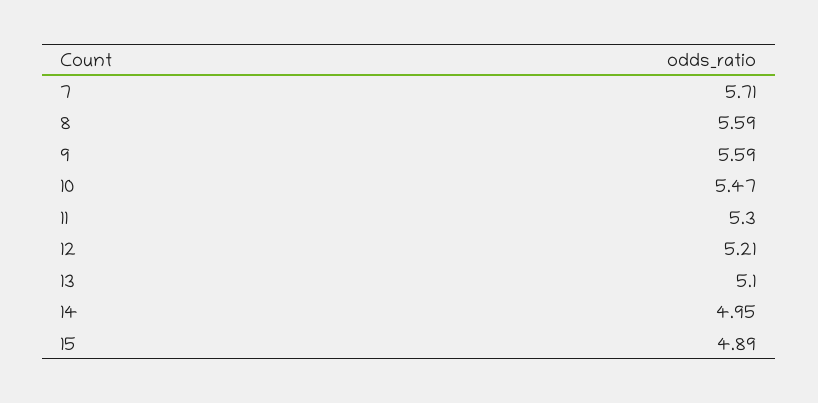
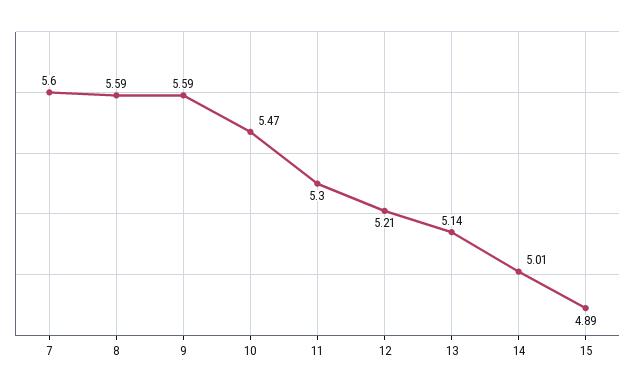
7: 5.71 -> 5.6
13: 5.1 -> 5.14
14: 4.95 -> 5.01

